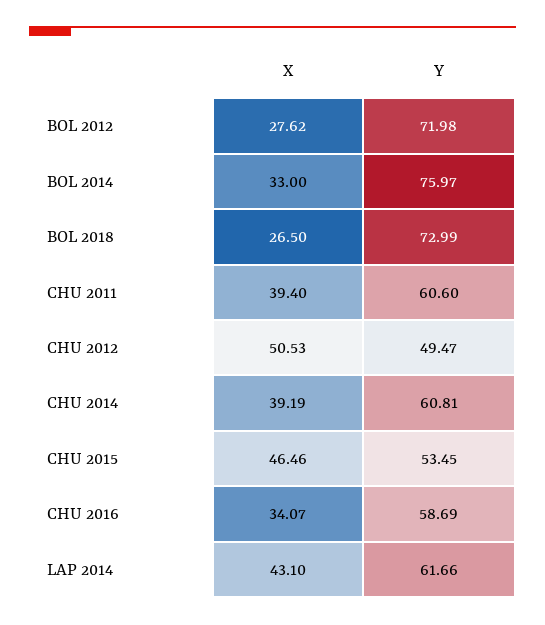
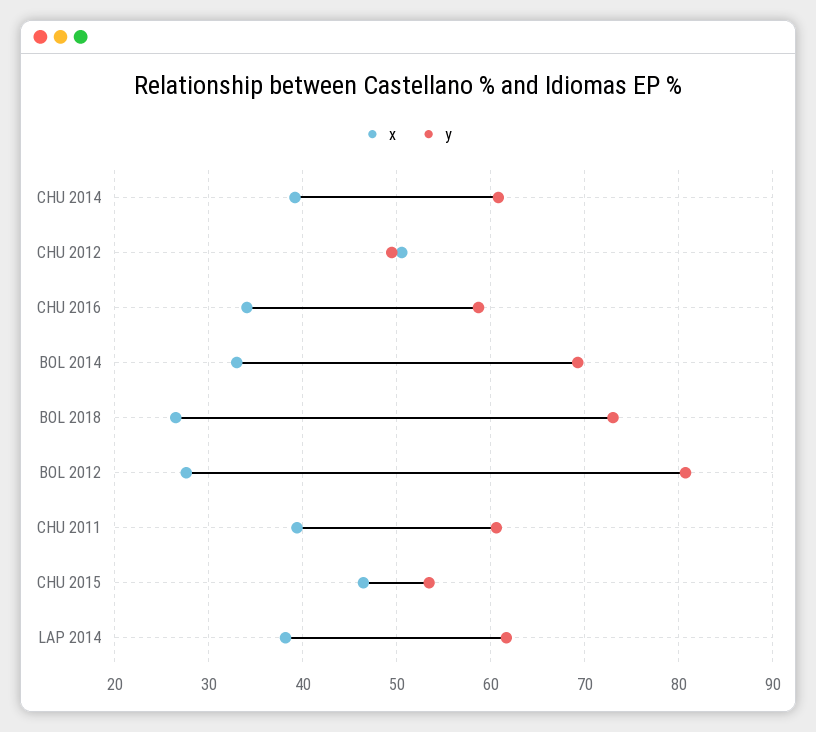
Y, BOL 2012: 71.98 -> 81
Y, BOL 2014: 75.97 -> 69
X, LAP 2014: 43.1 -> 38

